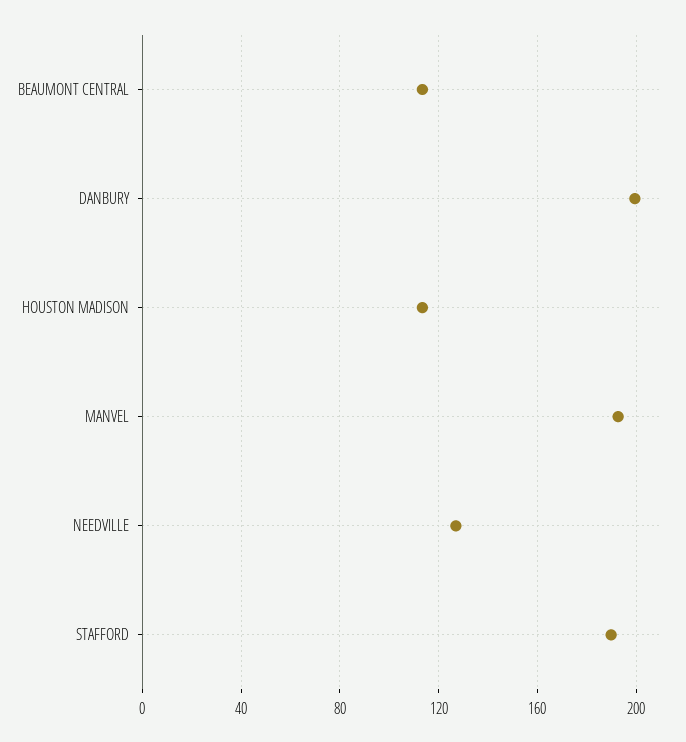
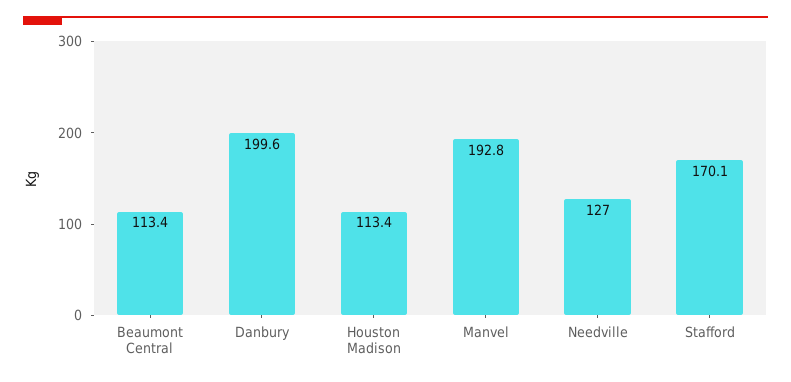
STAFFORD: 190 -> 170.1

